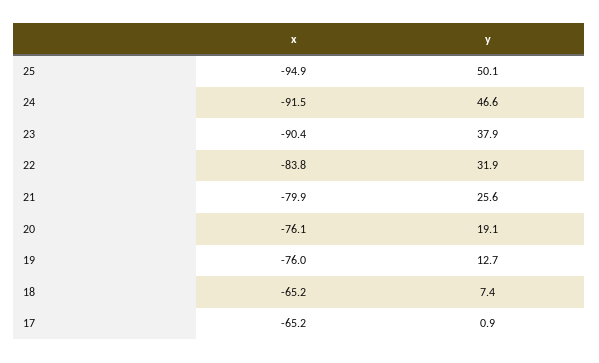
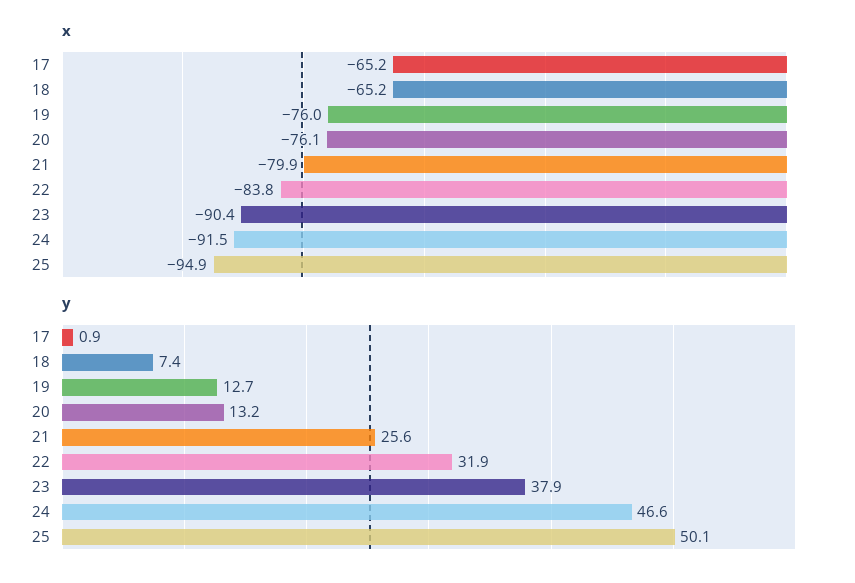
y, 20: 19.1 -> 13.2

